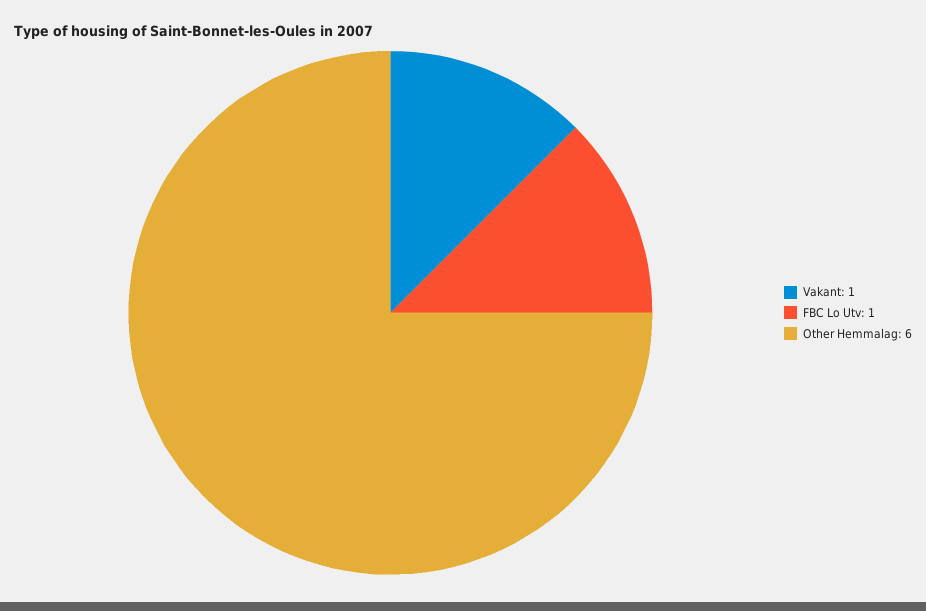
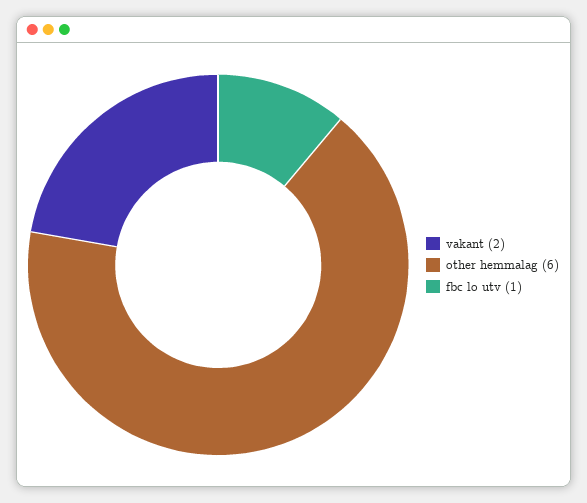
Vakant: 1 -> 2

